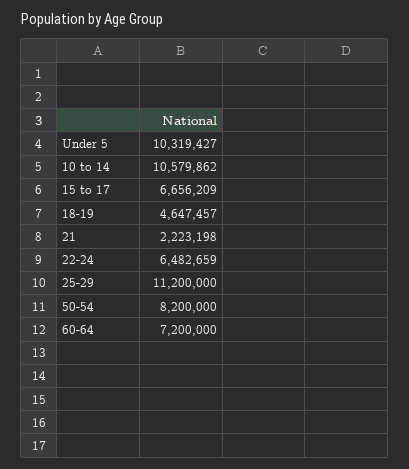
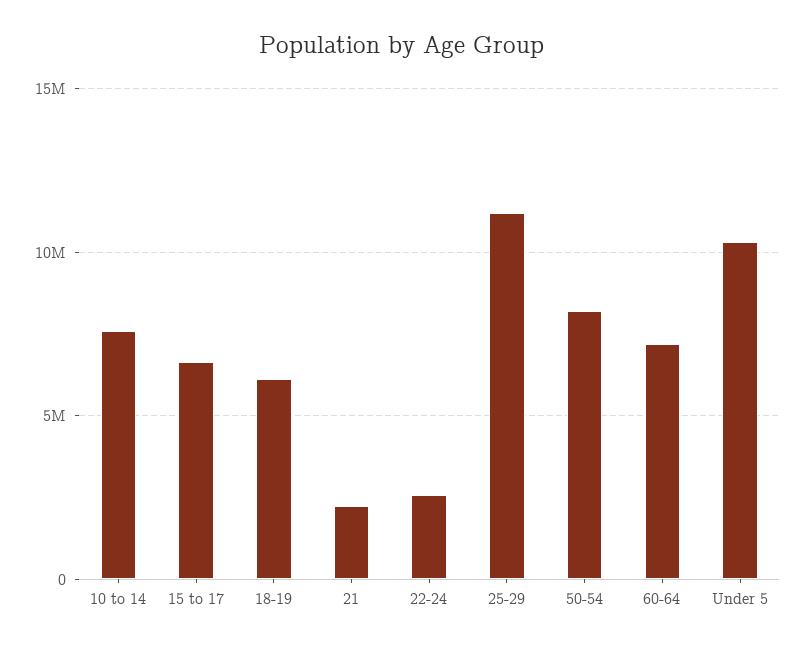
10 to 14: 10579862 -> 7500000
18-19: 4647457 -> 6000000
22-24: 6482659 -> 2500000

